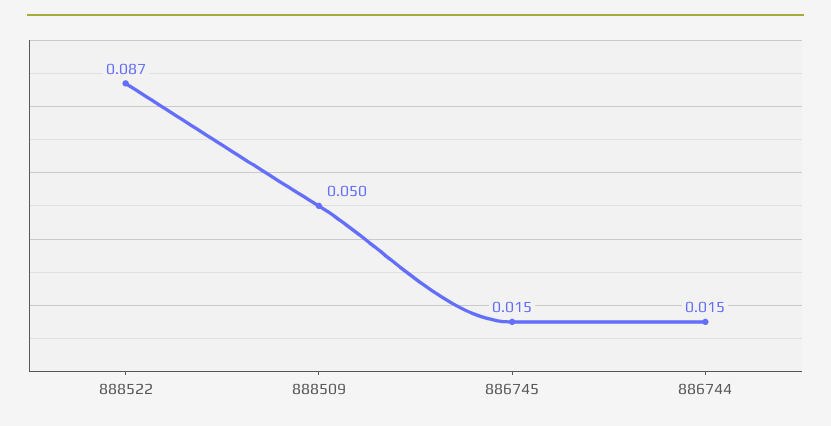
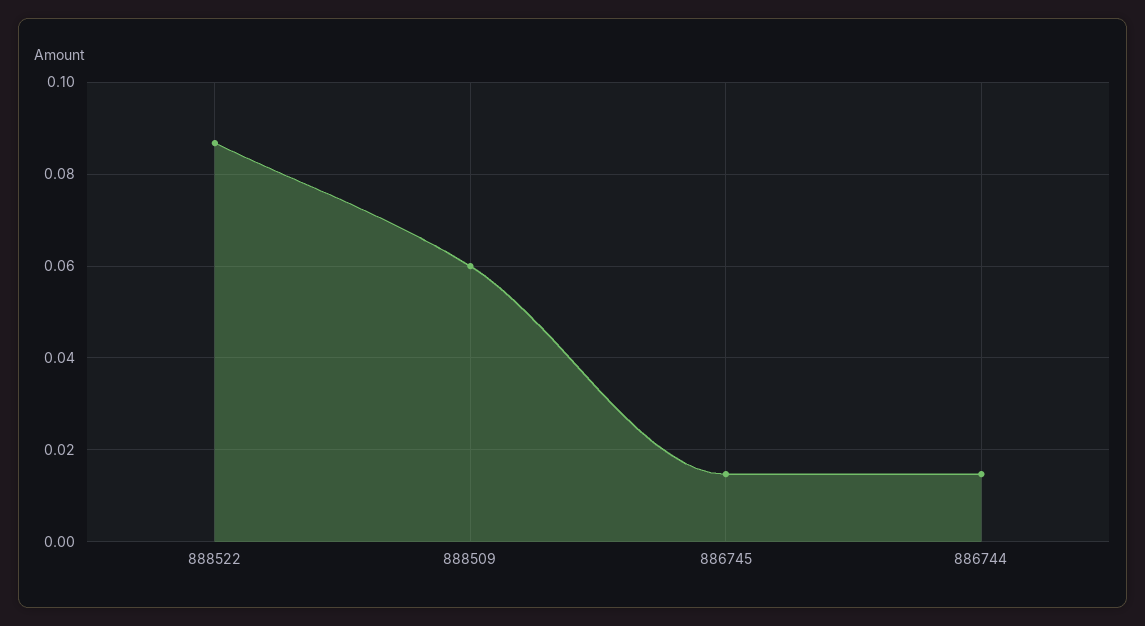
888509: 0.05 -> 0.06

